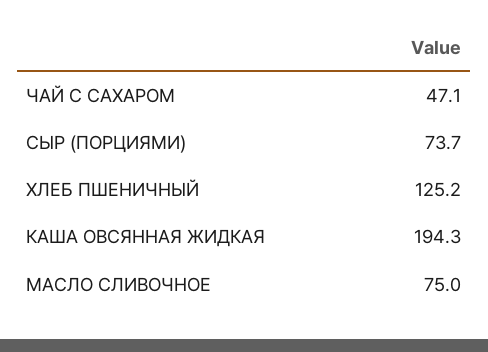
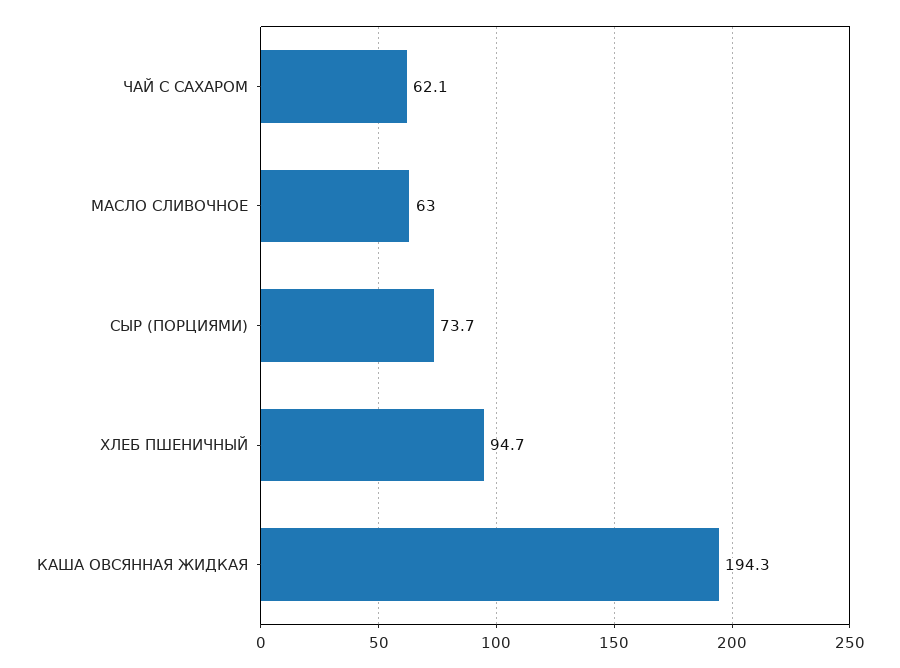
ЧАЙ С САХАРОМ: 47.1 -> 62.1
ХЛЕБ ПШЕНИЧНЫЙ: 125.2 -> 94.7
МАСЛО СЛИВОЧНОЕ: 75 -> 63

